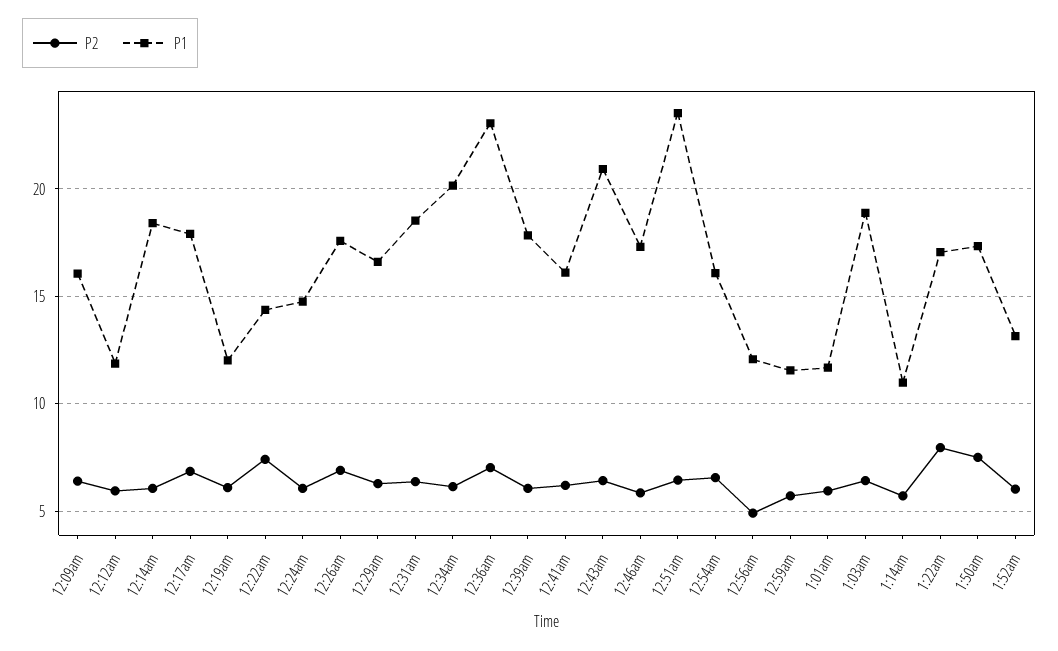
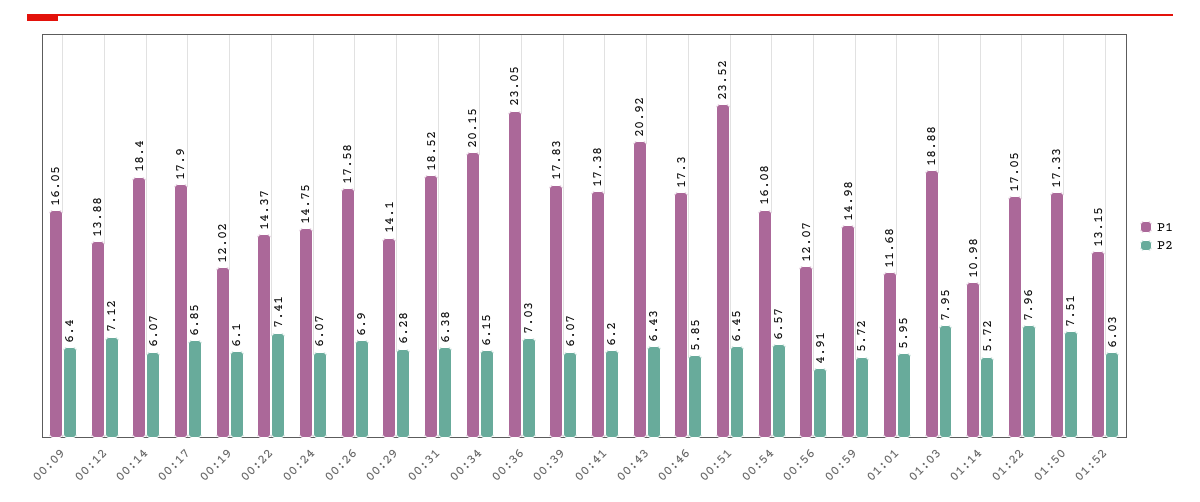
P2, 12:12am: 6 -> 7.12
P1, 12:12am: 12 -> 13.88
P1, 12:29am: 16.5 -> 14.1
P1, 12:41am: 16 -> 17.38
P1, 12:59am: 11.5 -> 14.98
P2, 1:03am: 6.5 -> 7.95

